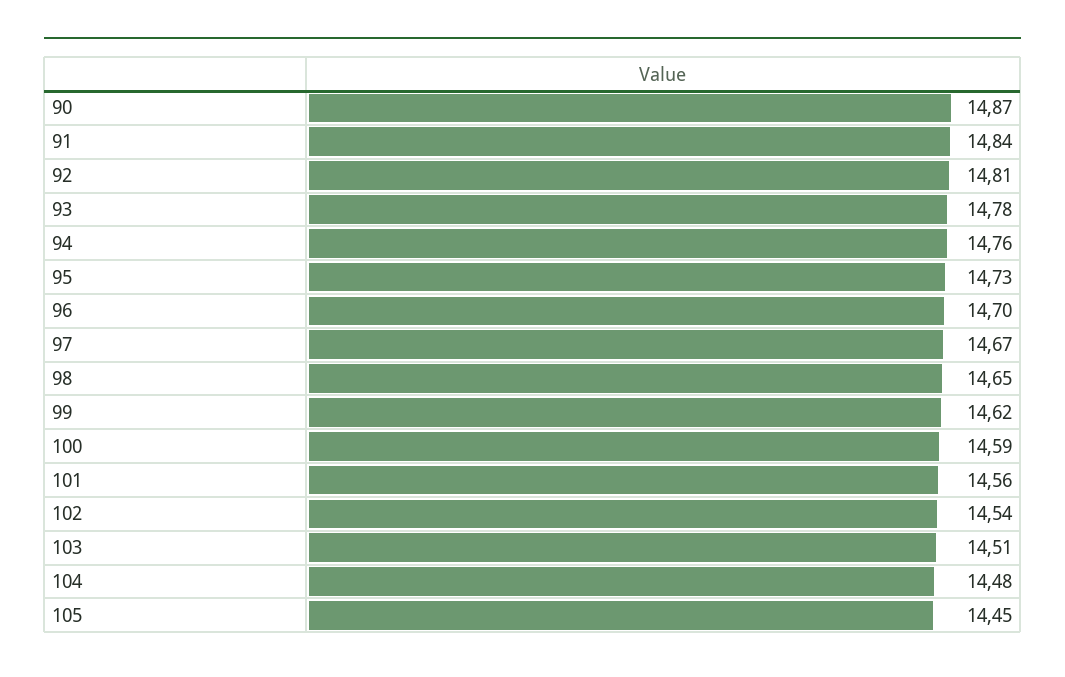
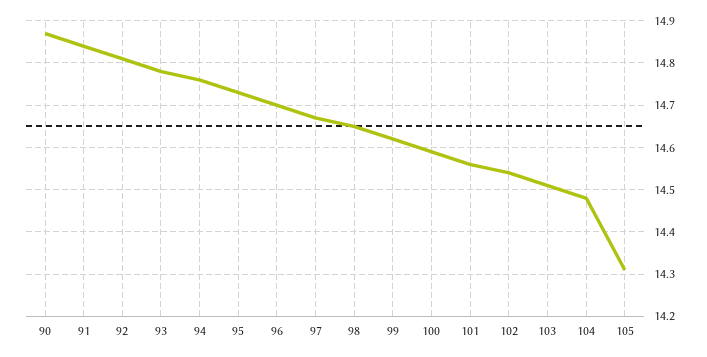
105: 14.45 -> 14.3

